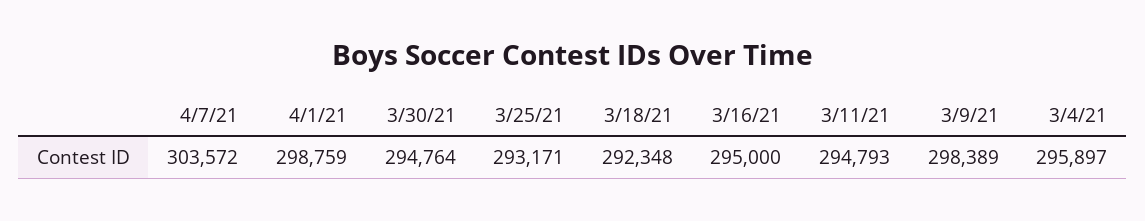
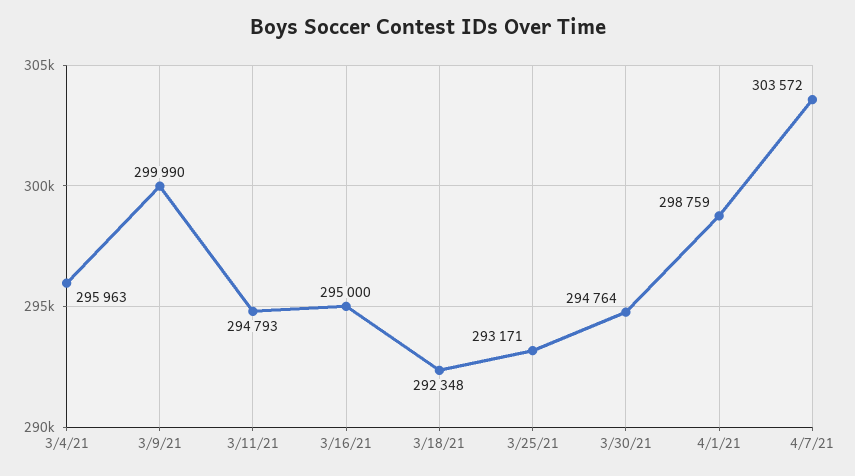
3/9/21: 298389 -> 299990
3/4/21: 295897 -> 295963

